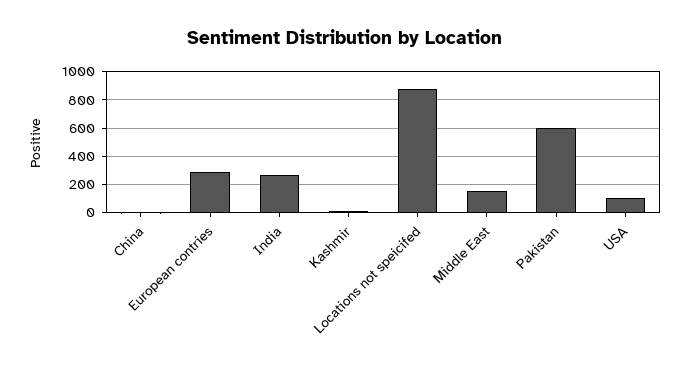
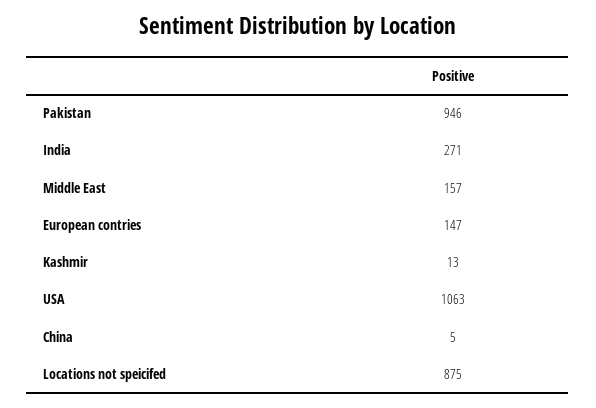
European contries: 300 -> 147
Pakistan: 600 -> 946
USA: 100 -> 1063

